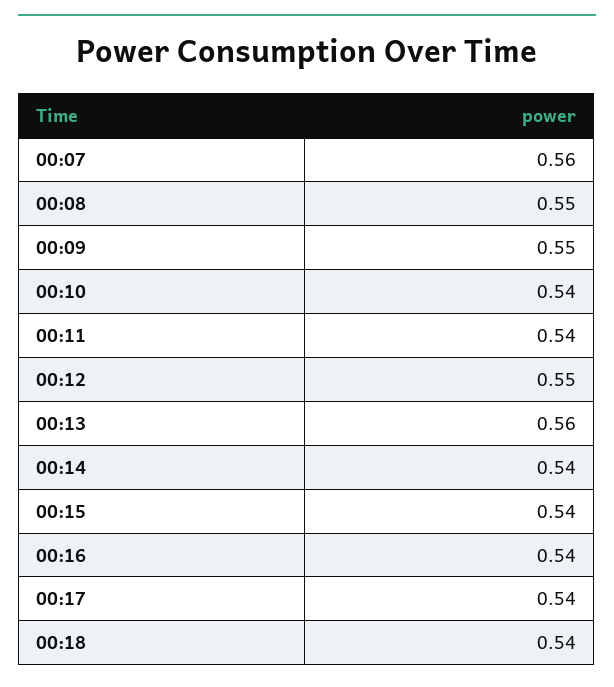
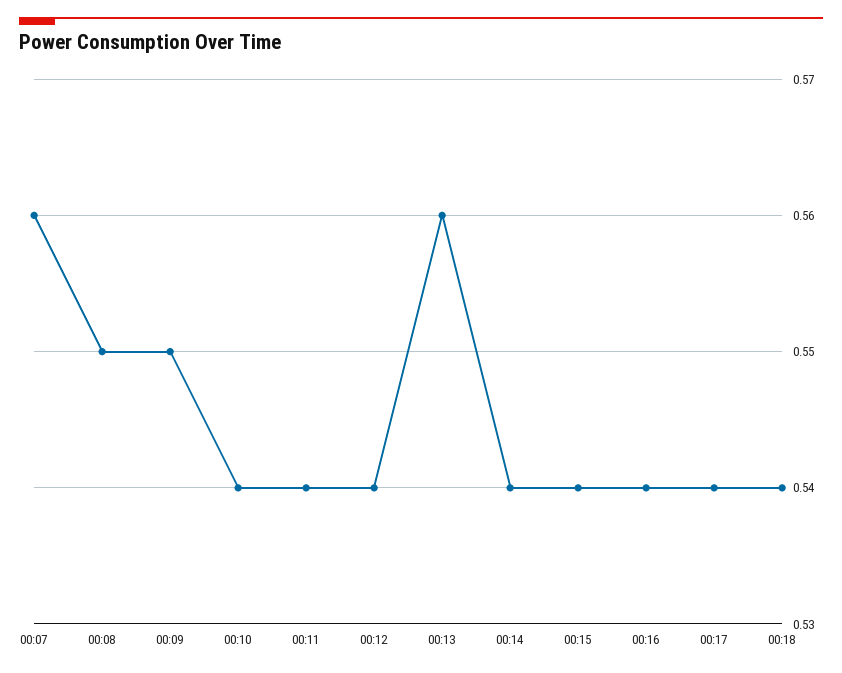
00:12: 0.55 -> 0.54

